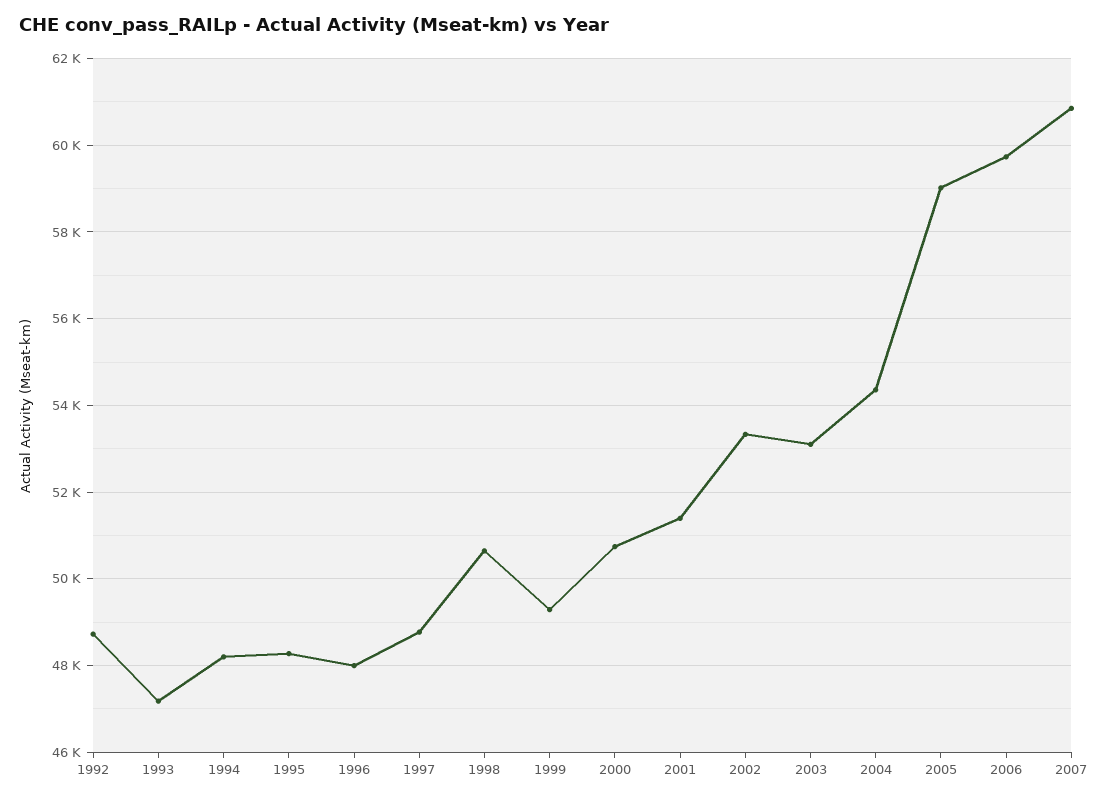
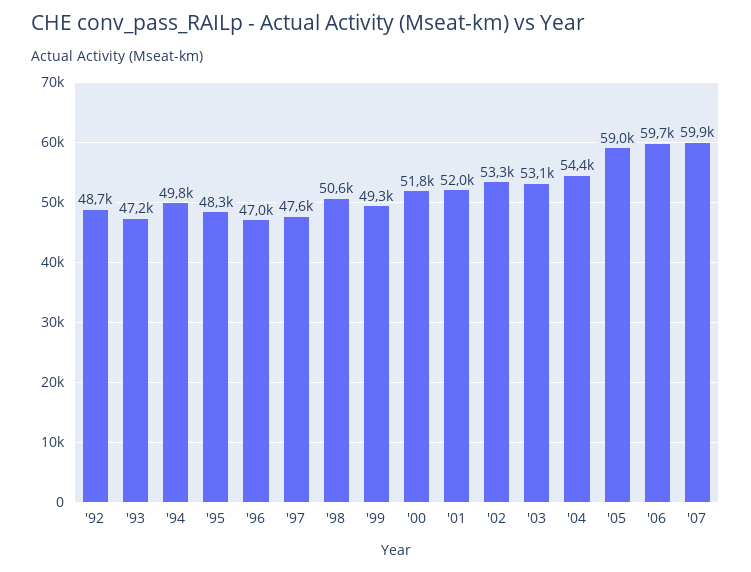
1994: 48200 -> 49800
1996: 48000 -> 47000
1997: 48800 -> 47600
2000: 50800 -> 51800
2001: 51400 -> 52000
2007: 60800 -> 59900

